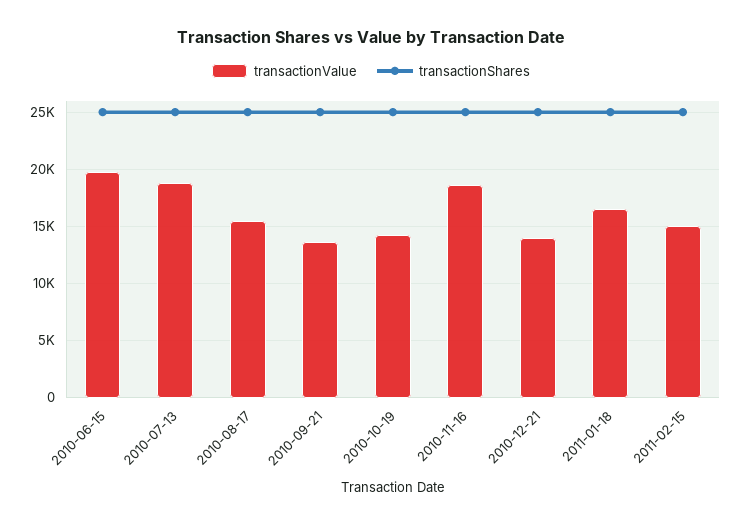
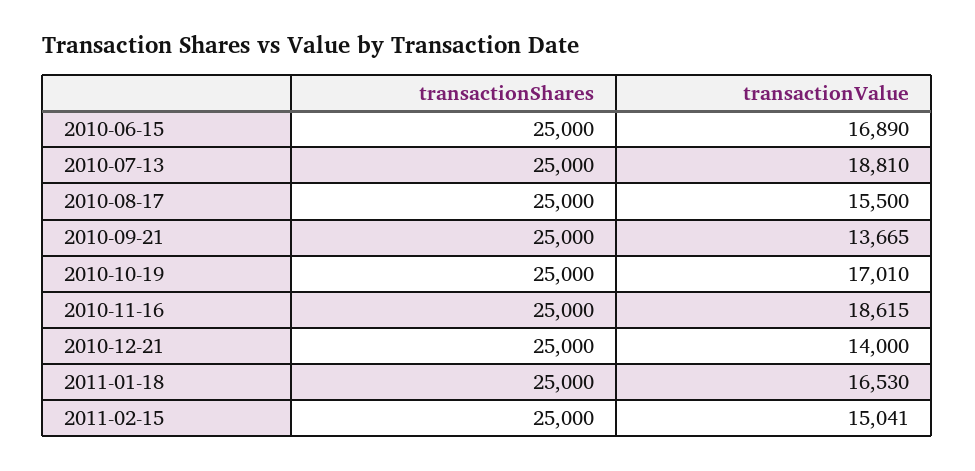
transactionValue, 2010-06-15: 20000 -> 16890
transactionValue, 2010-10-19: 14000 -> 17010

